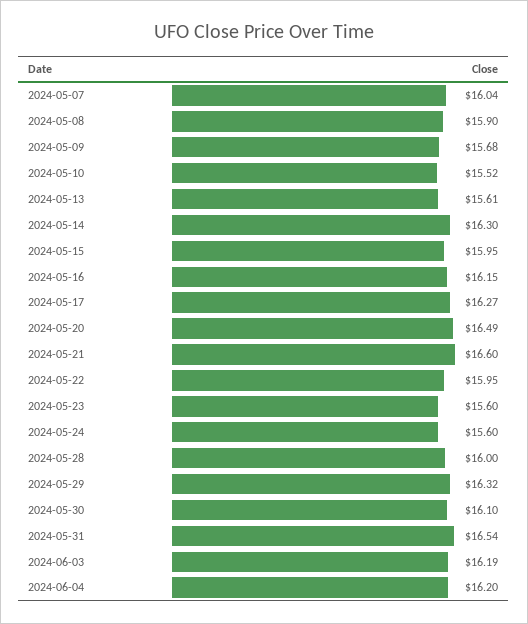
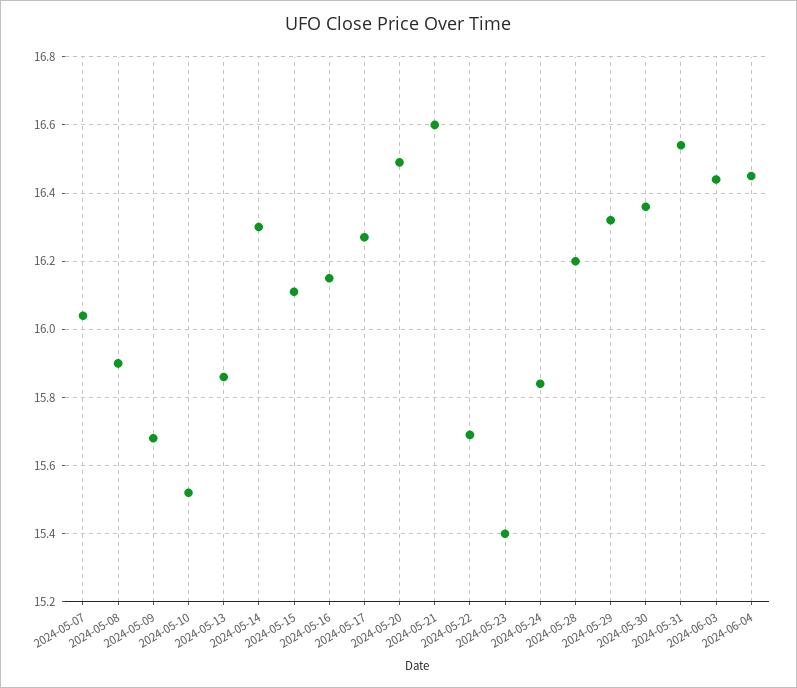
2024-05-13: 15.61 -> 15.85
2024-05-15: 15.95 -> 16.1
2024-05-22: 15.95 -> 15.7
2024-05-23: 15.6 -> 15.4
2024-05-24: 15.6 -> 15.85
2024-05-28: 16 -> 16.2
2024-05-30: 16.1 -> 16.35
2024-06-03: 16.19 -> 16.45
2024-06-04: 16.2 -> 16.45

